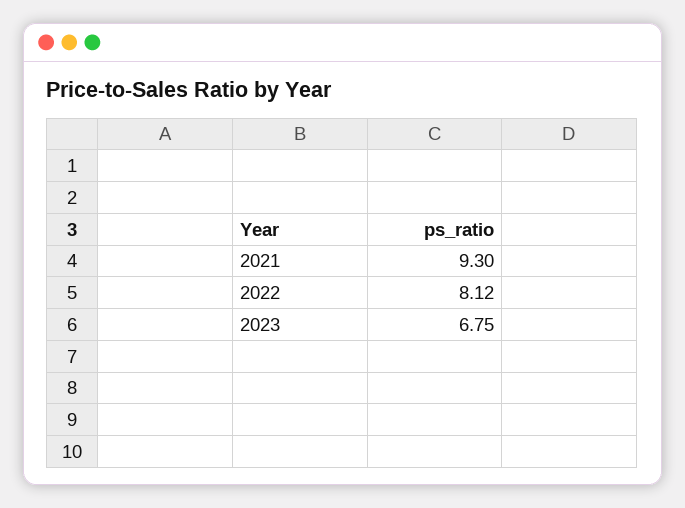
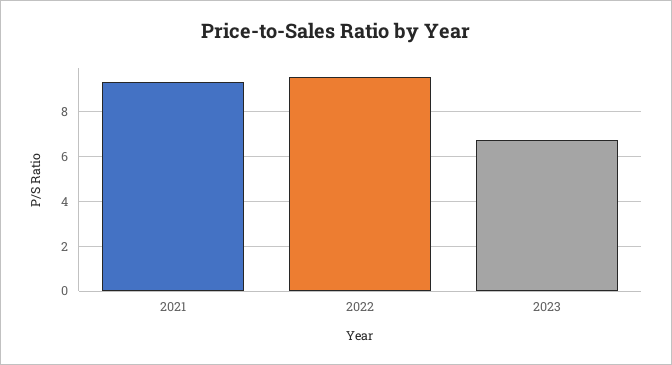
2022: 8.12 -> 9.5

